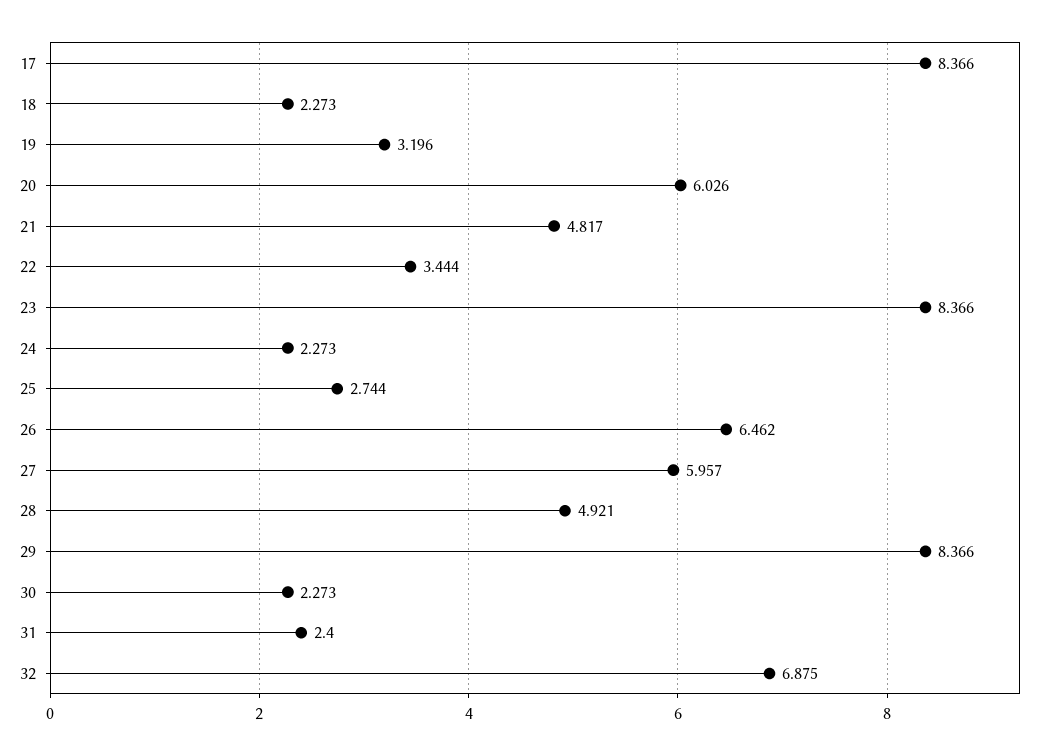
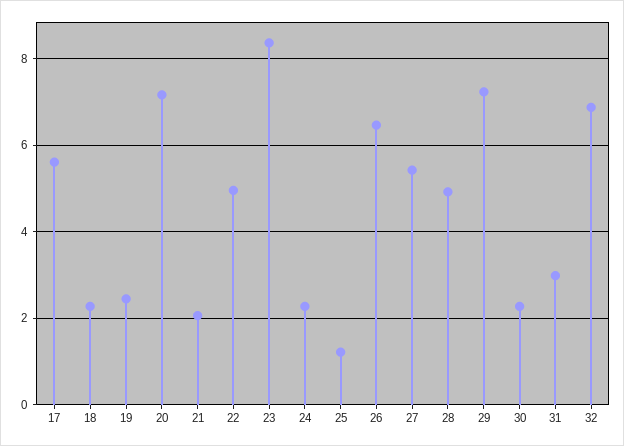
17: 8.366 -> 5.6
19: 3.196 -> 2.4
20: 6.026 -> 7.2
21: 4.817 -> 2
22: 3.444 -> 5
25: 2.744 -> 1.2
27: 5.957 -> 5.4
29: 8.366 -> 7.2
31: 2.4 -> 3

